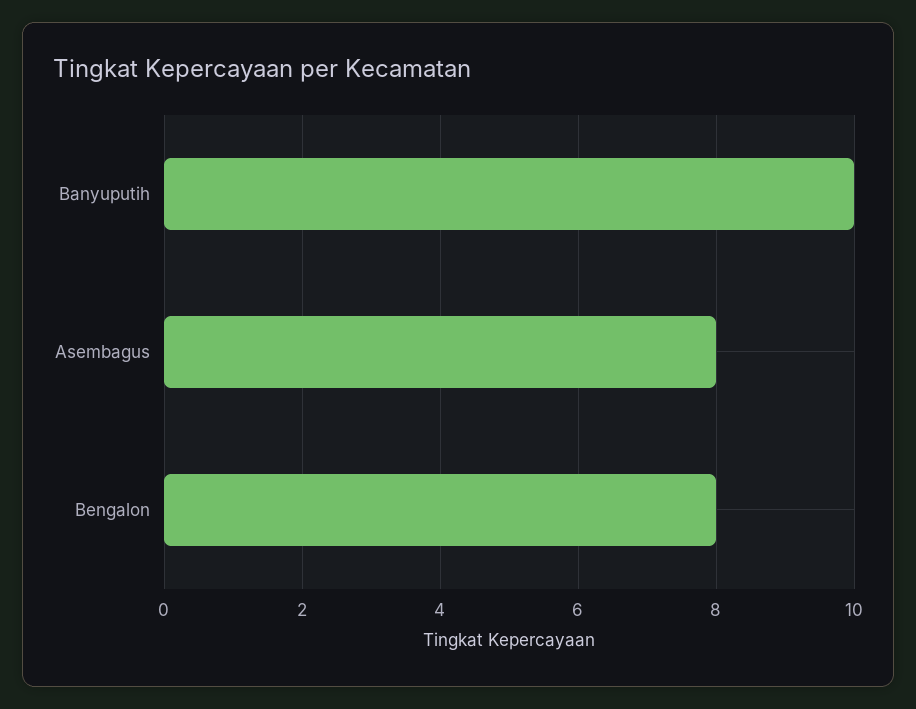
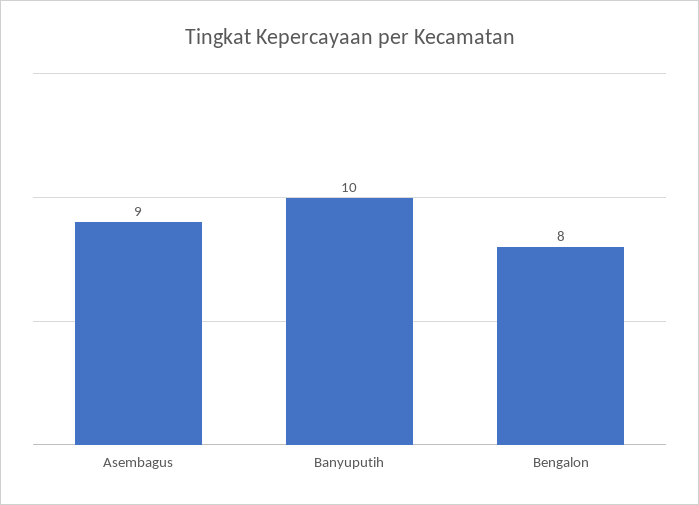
Asembagus: 8 -> 9

